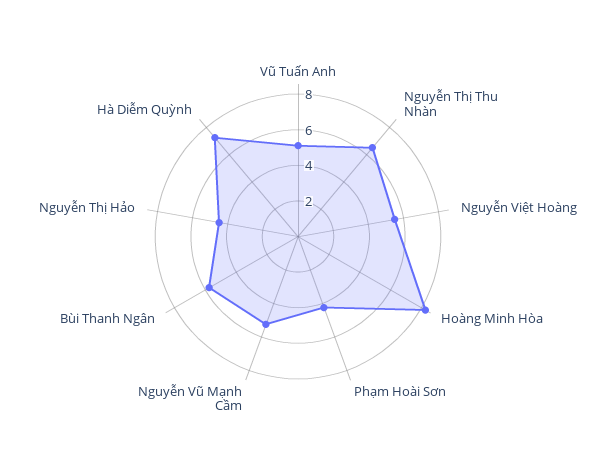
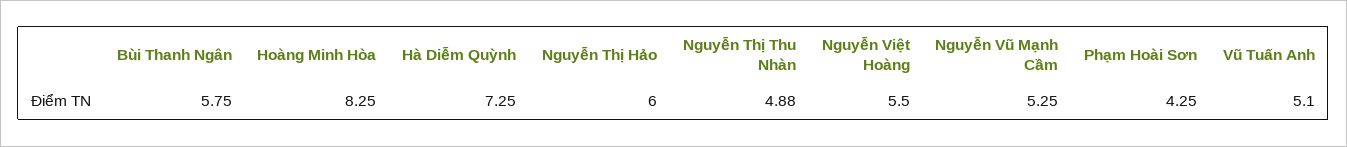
Nguyễn Thị Thu Nhàn: 6.5 -> 4.88
Nguyễn Thị Hảo: 4.5 -> 6

